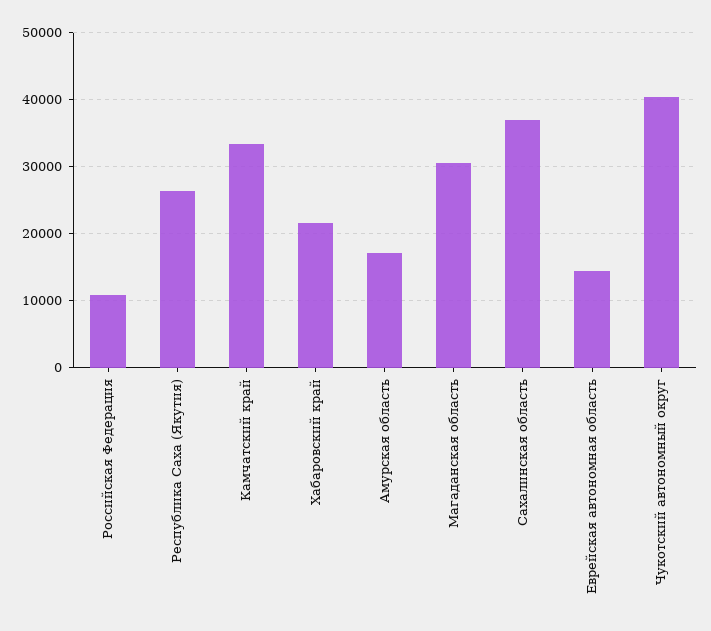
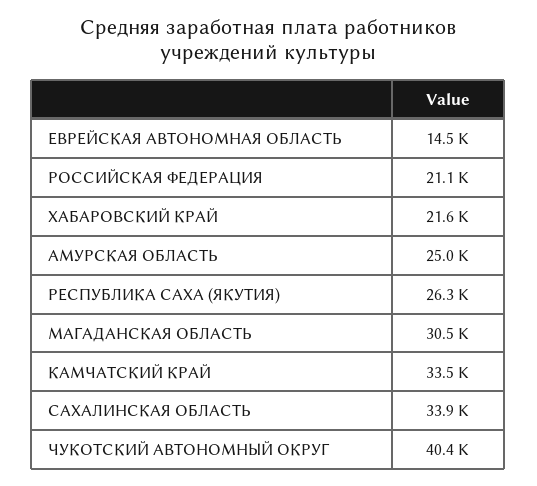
Российская Федерация: 11000 -> 21100
Амурская область: 17000 -> 25000
Сахалинская область: 37000 -> 33900

